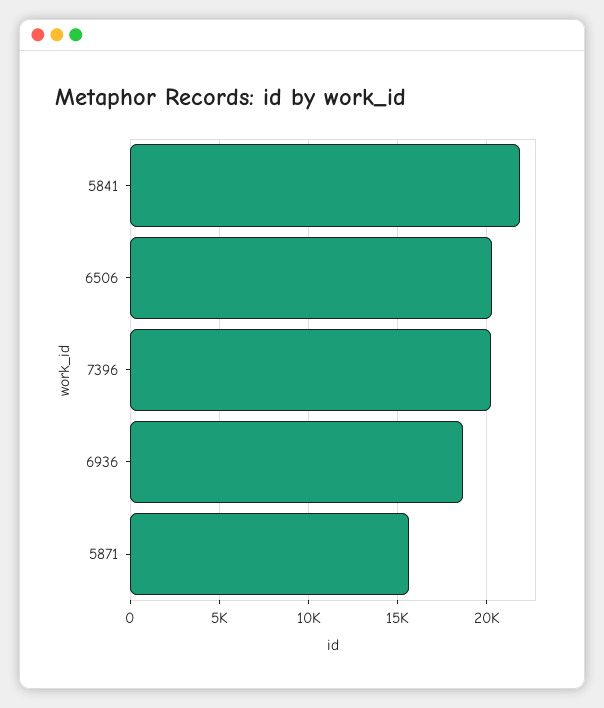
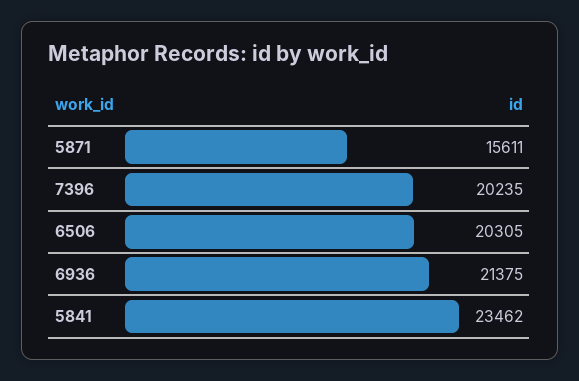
5841: 22000 -> 23462
6936: 18500 -> 21375

